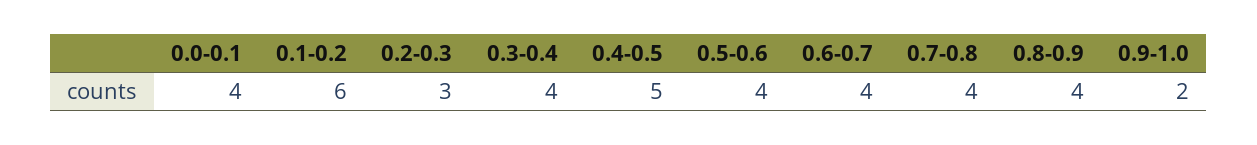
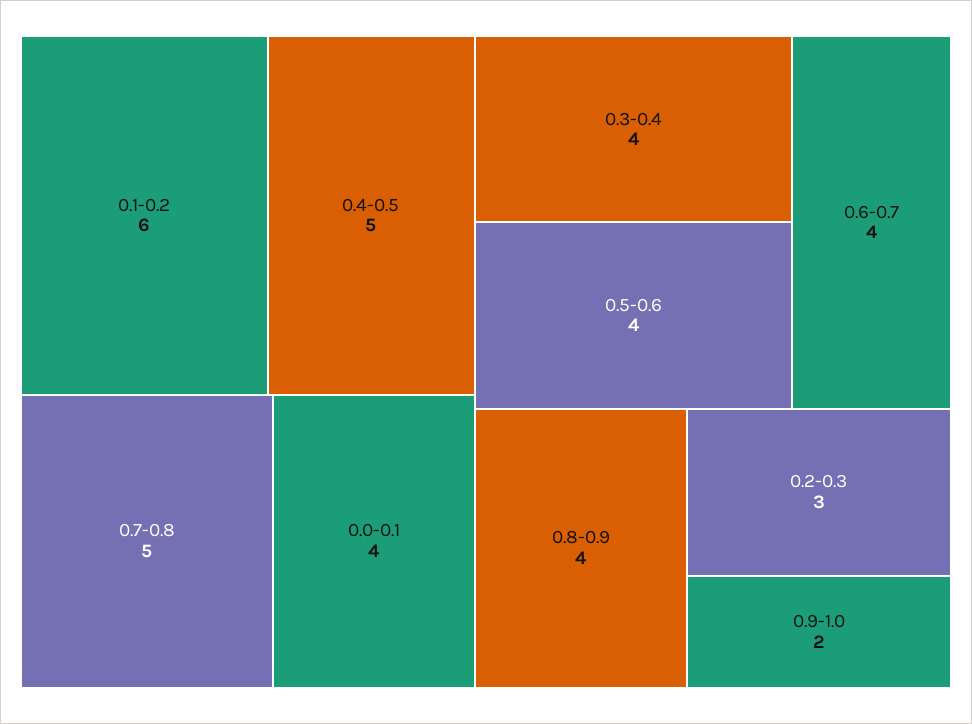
0.7-0.8: 4 -> 5

